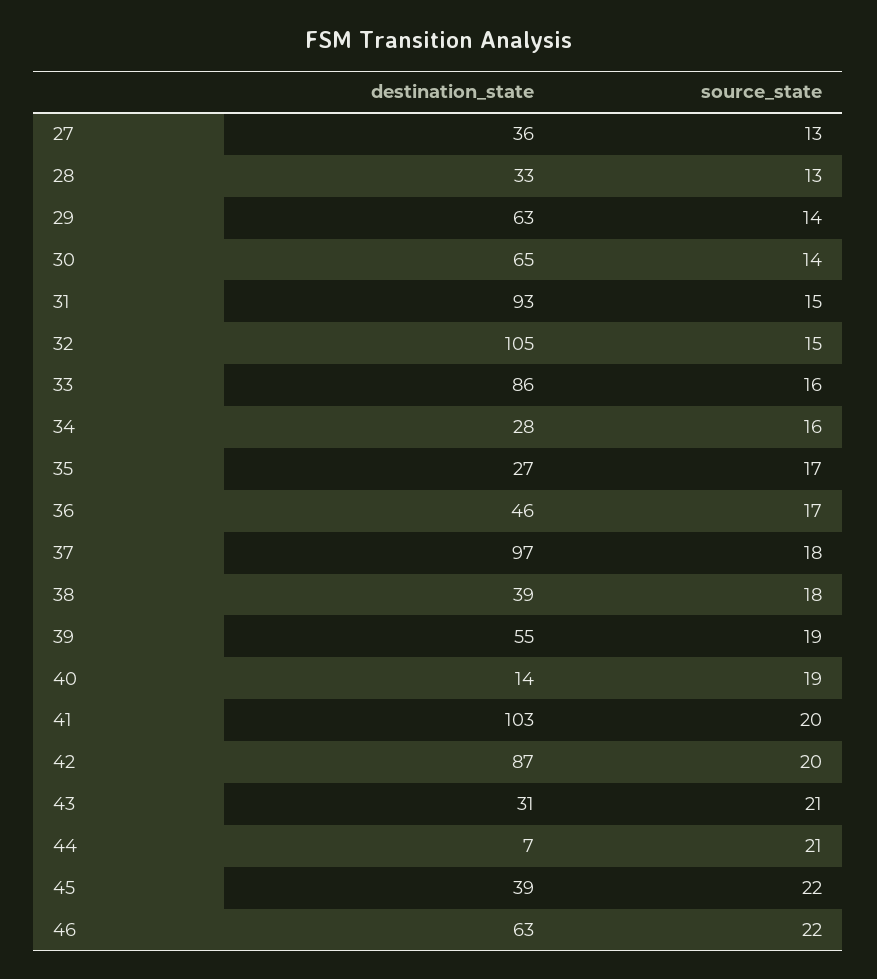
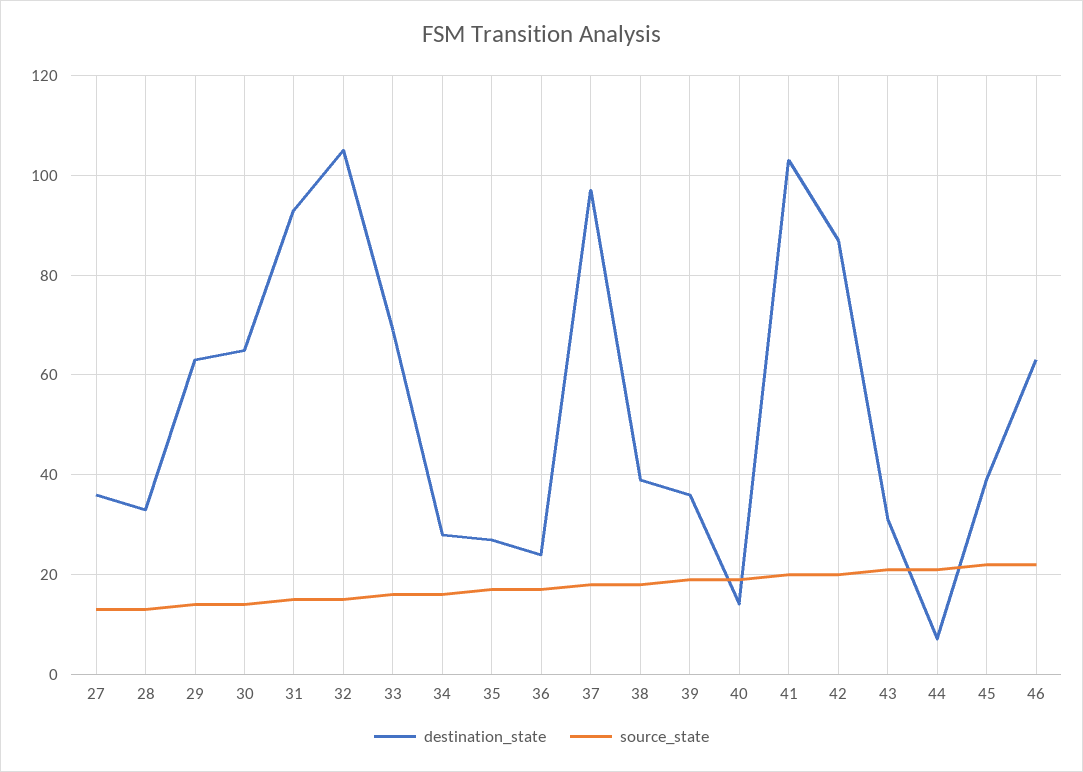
destination_state, 33: 86 -> 70
destination_state, 36: 46 -> 25
destination_state, 39: 55 -> 35

